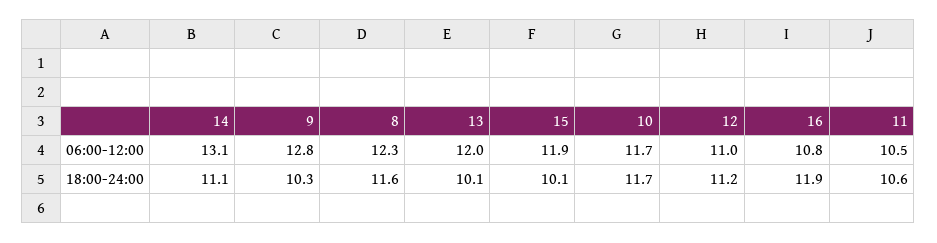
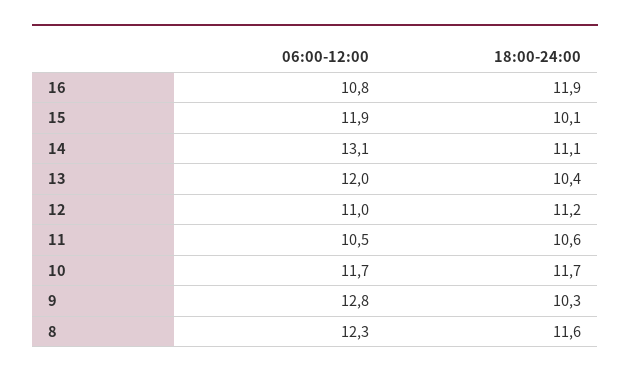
13, 18:00-24:00: 10.1 -> 10.4

